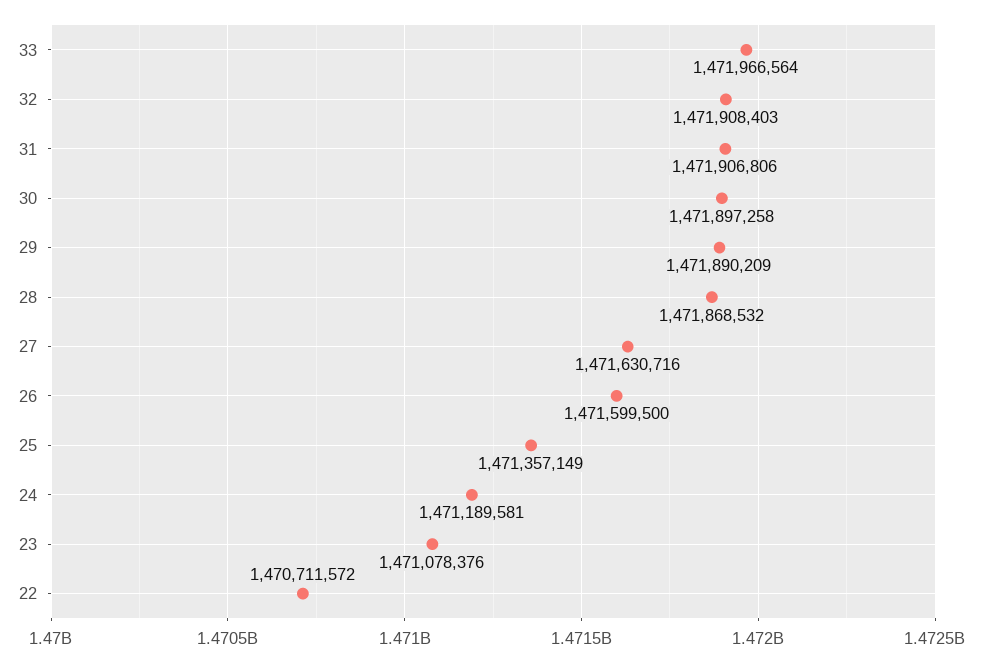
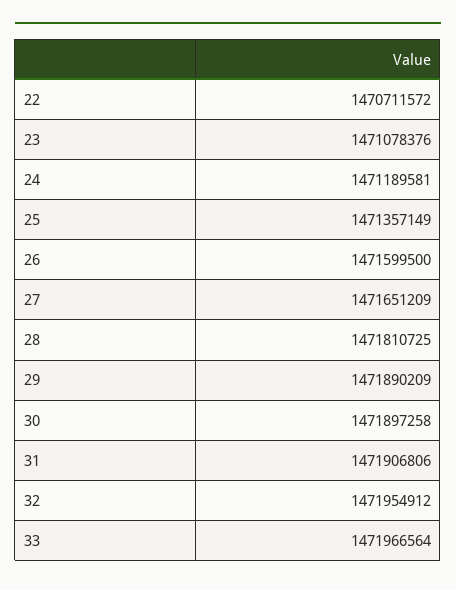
32: 1471908403 -> 1471954912
28: 1471868532 -> 1471810725
27: 1471630716 -> 1471651209

